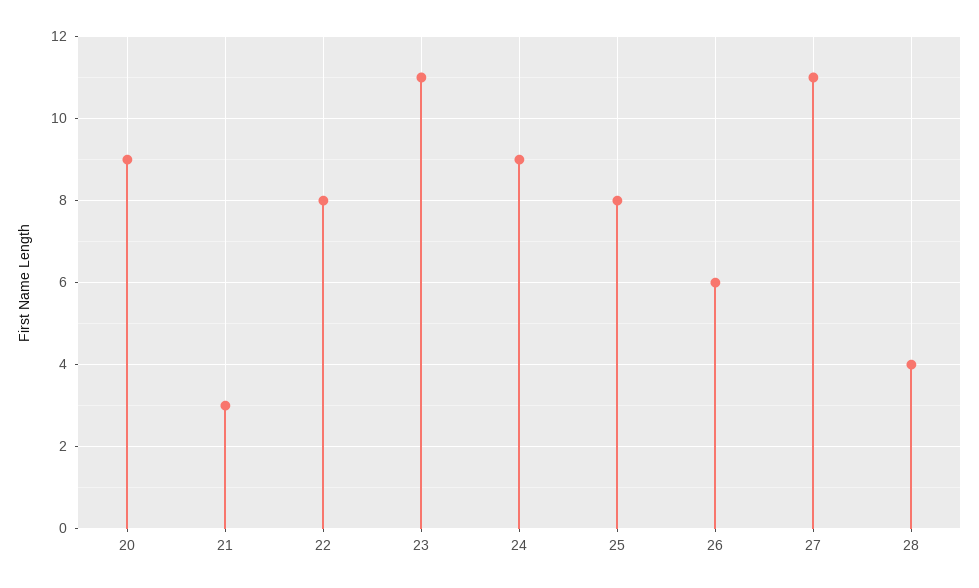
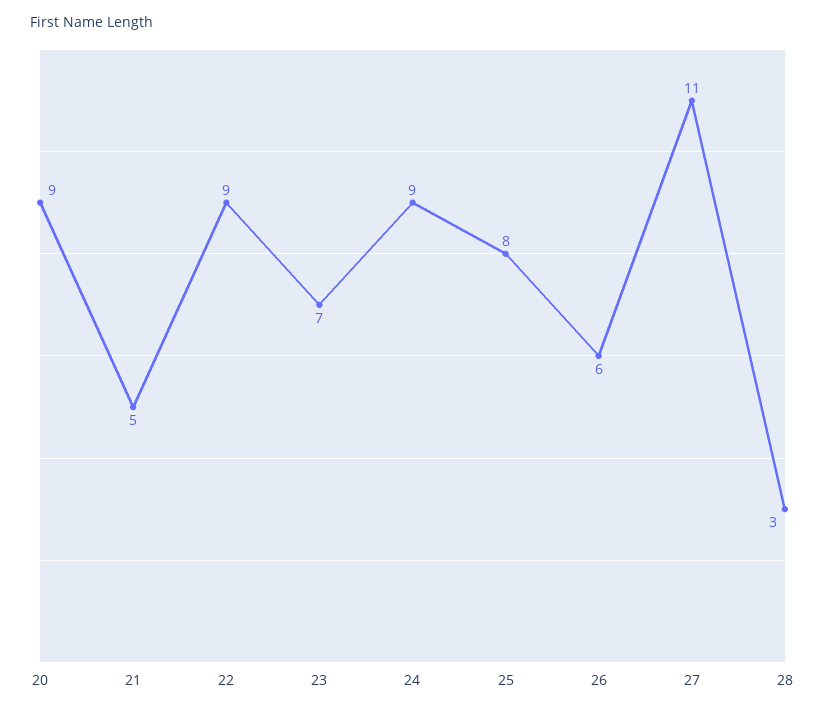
21: 3 -> 5
22: 8 -> 9
23: 11 -> 7
28: 4 -> 3

